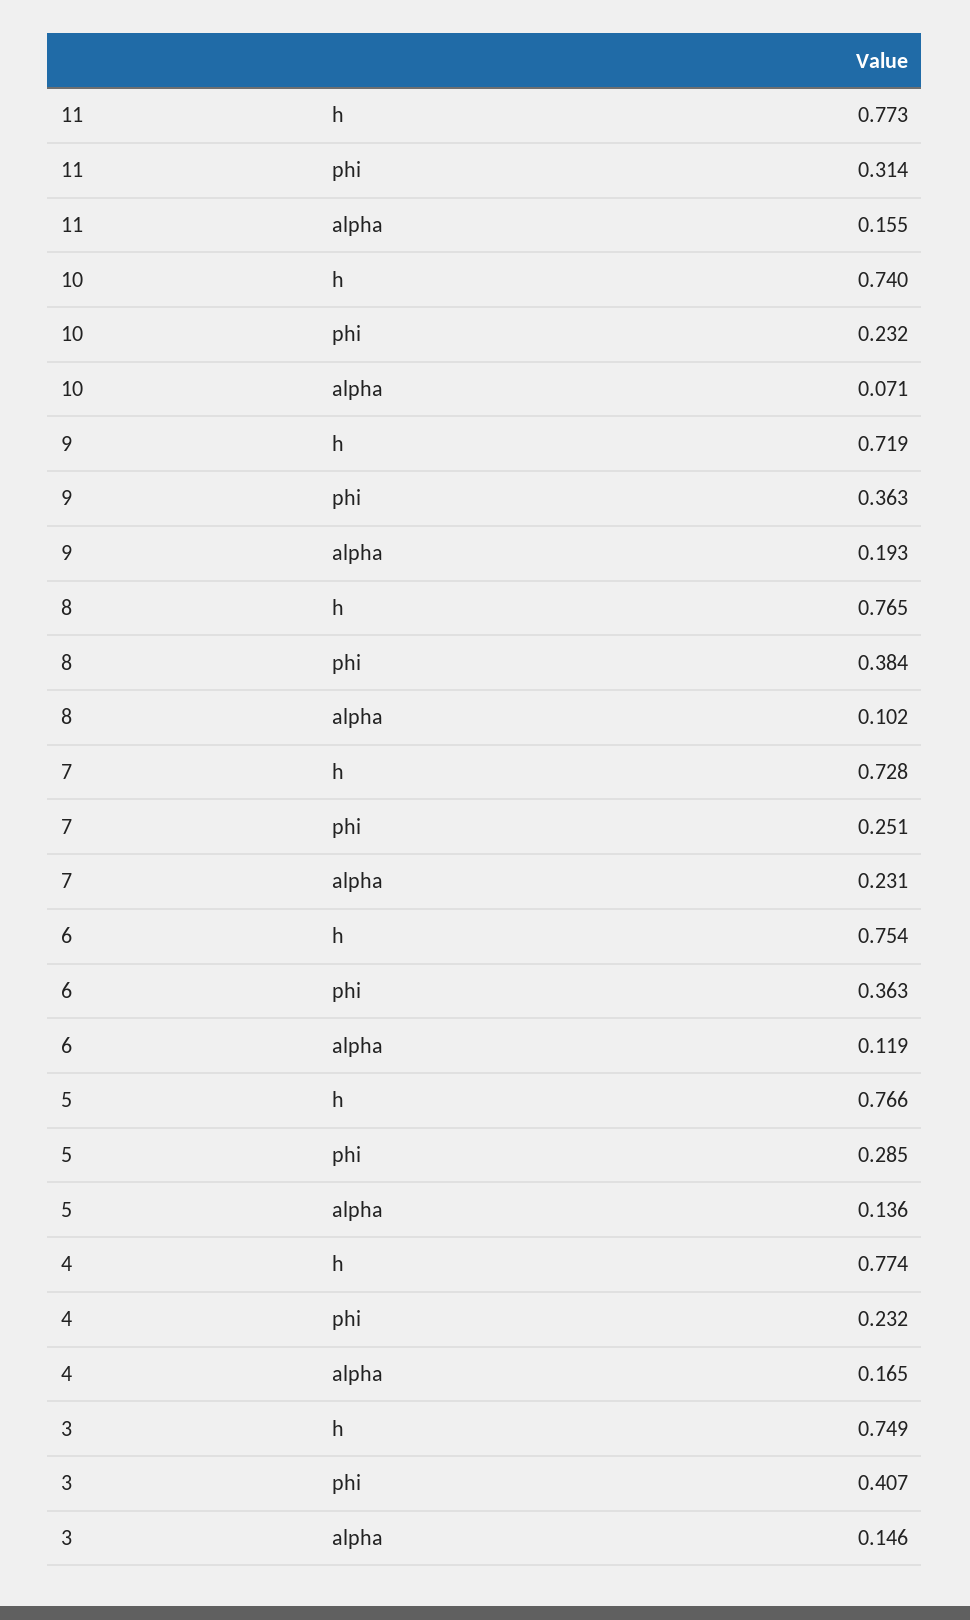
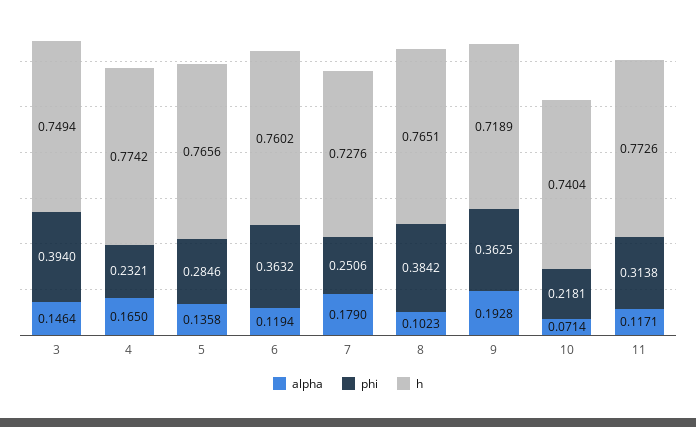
alpha, 11: 0.155 -> 0.1171
phi, 10: 0.232 -> 0.2181
alpha, 7: 0.231 -> 0.179
h, 6: 0.754 -> 0.7602
phi, 3: 0.407 -> 0.394

